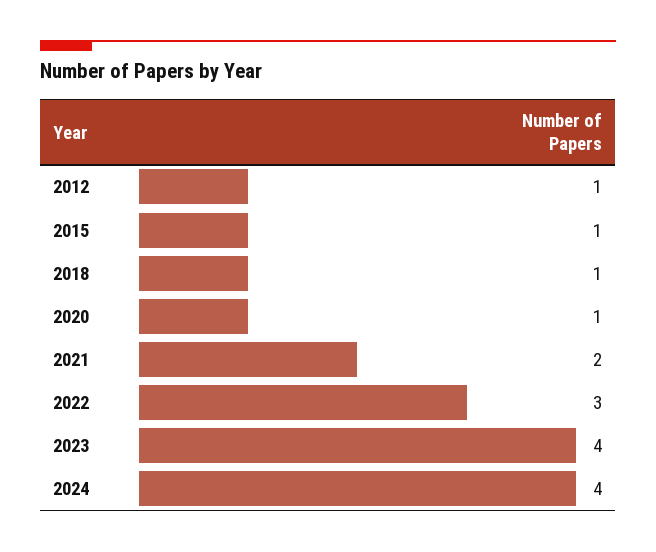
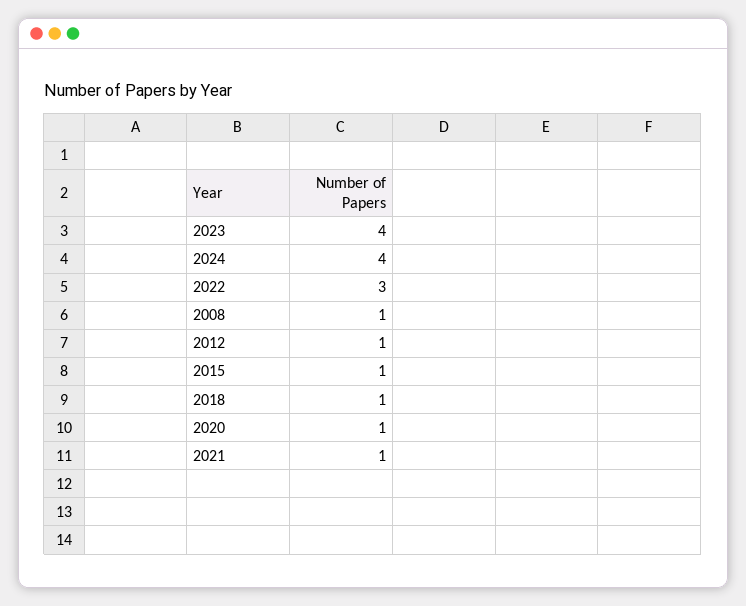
2021: 2 -> 1
2008: none -> 1

